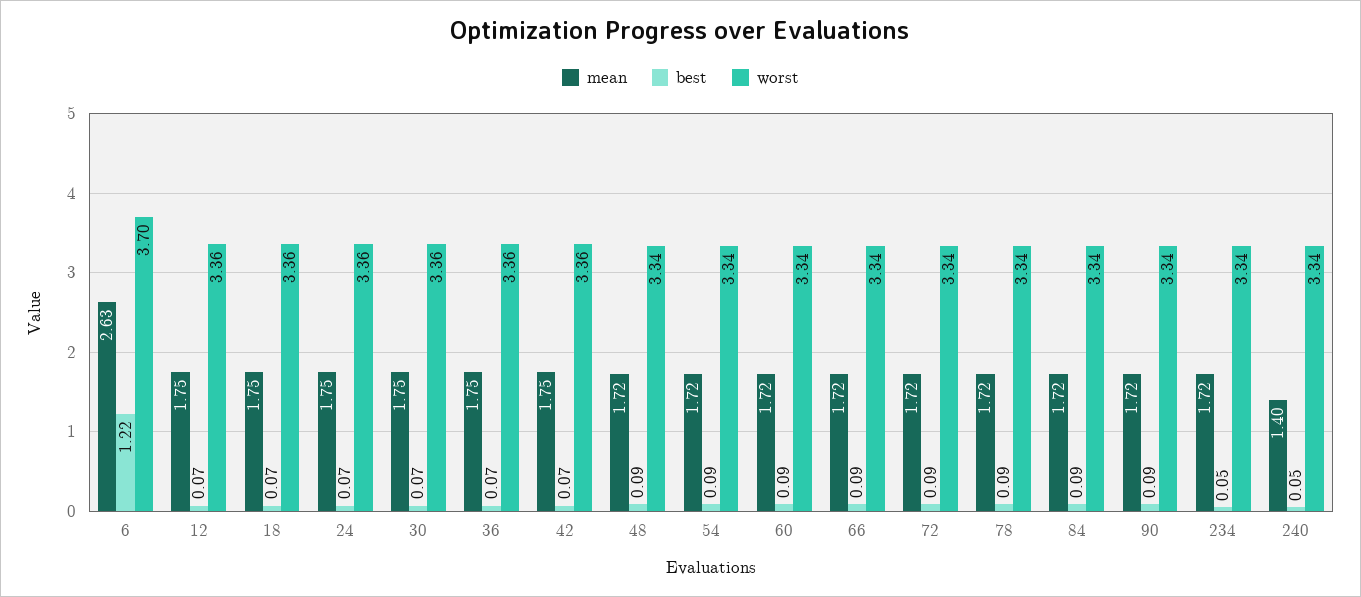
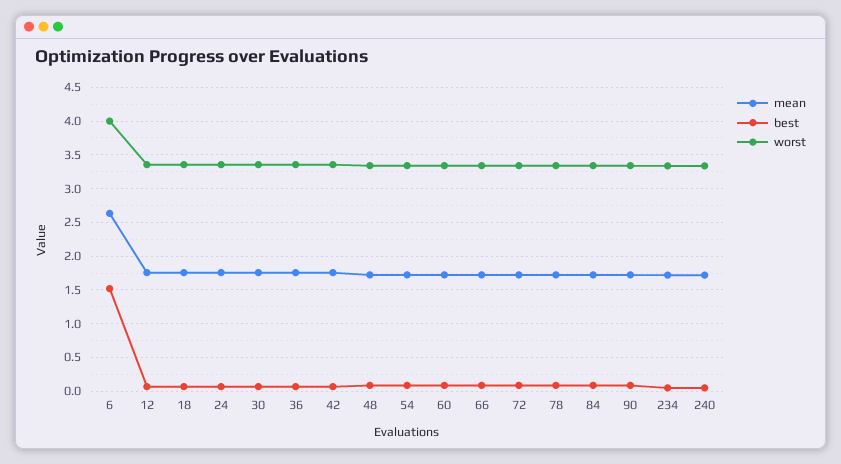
best, 6: 1.22 -> 1.5
worst, 6: 3.7 -> 4
mean, 240: 1.4 -> 1.7

